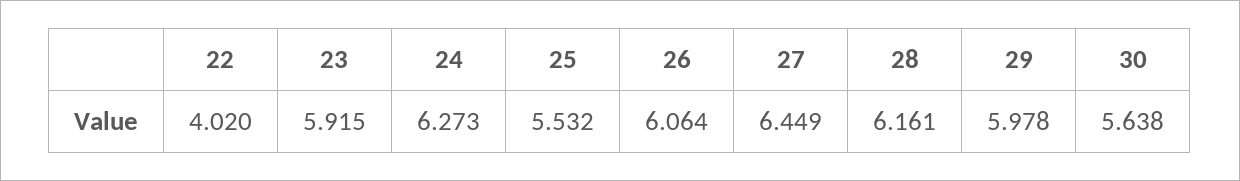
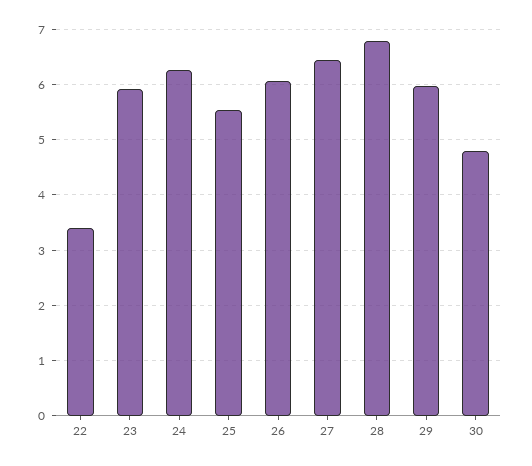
22: 4.02 -> 3.4
28: 6.161 -> 6.8
30: 5.638 -> 4.8

